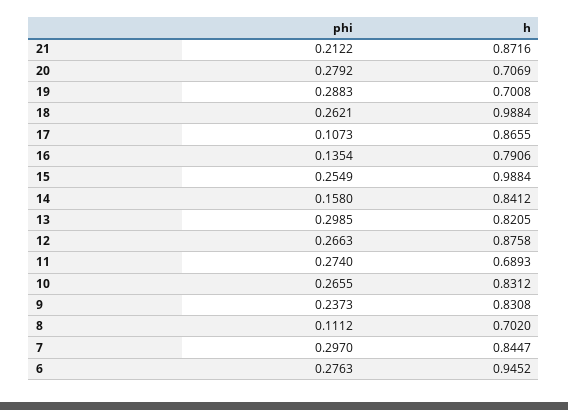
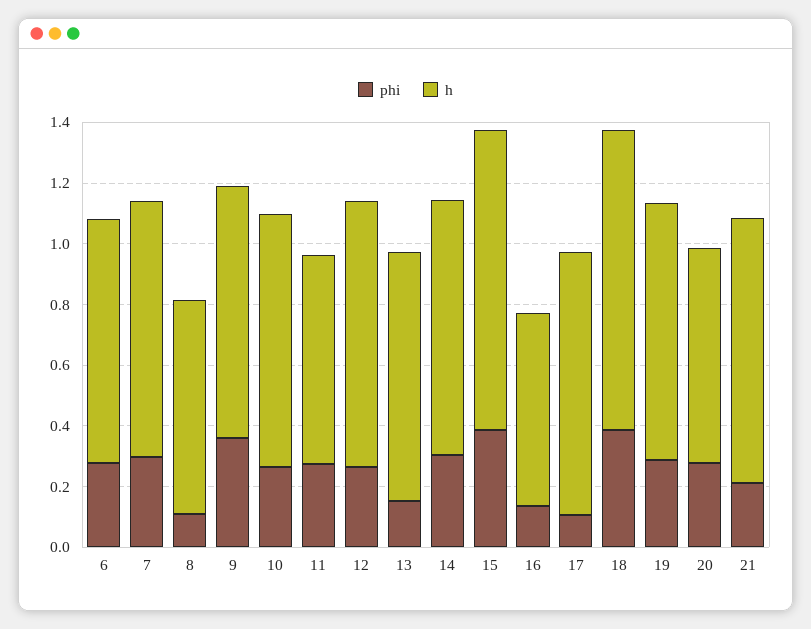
h, 19: 0.7008 -> 0.85
phi, 18: 0.2621 -> 0.4
h, 16: 0.7906 -> 0.65
phi, 15: 0.2549 -> 0.4
phi, 14: 0.158 -> 0.3
phi, 13: 0.2985 -> 0.15
phi, 9: 0.2373 -> 0.35
h, 6: 0.9452 -> 0.8

